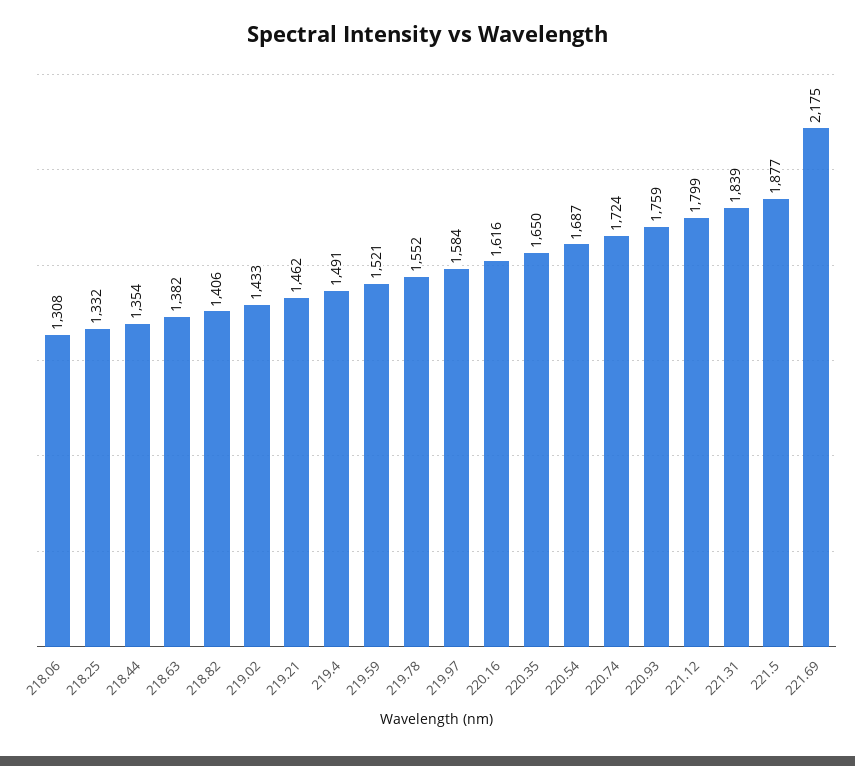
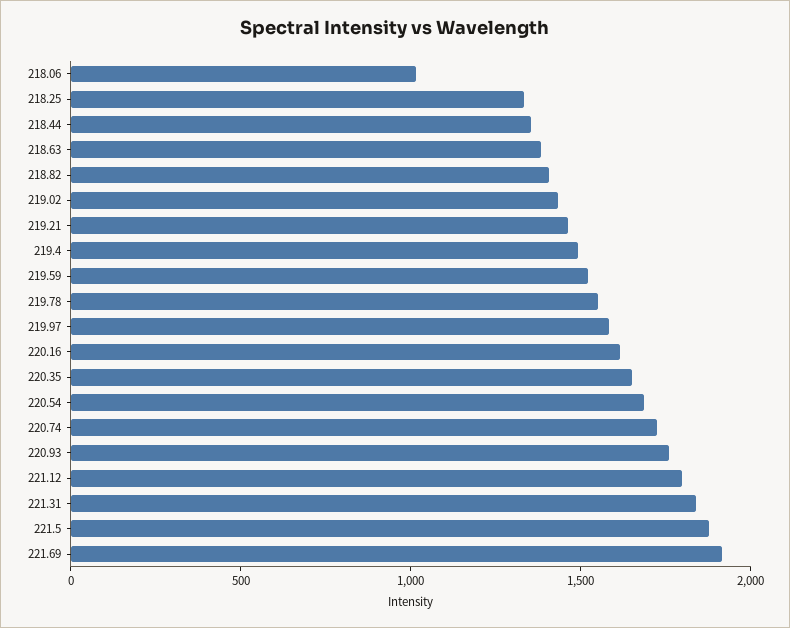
218.06: 1308 -> 1000
221.69: 2175 -> 1900

